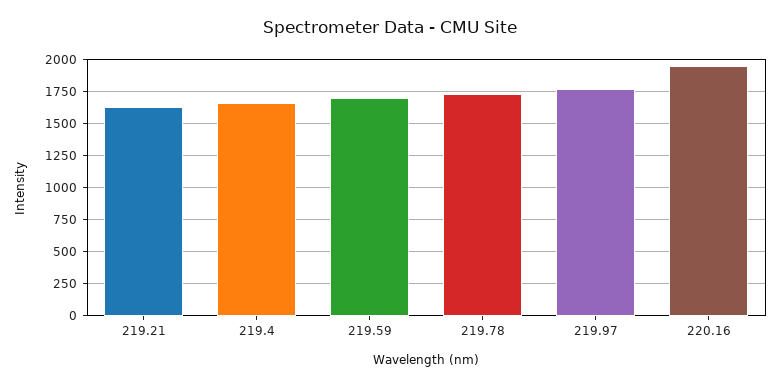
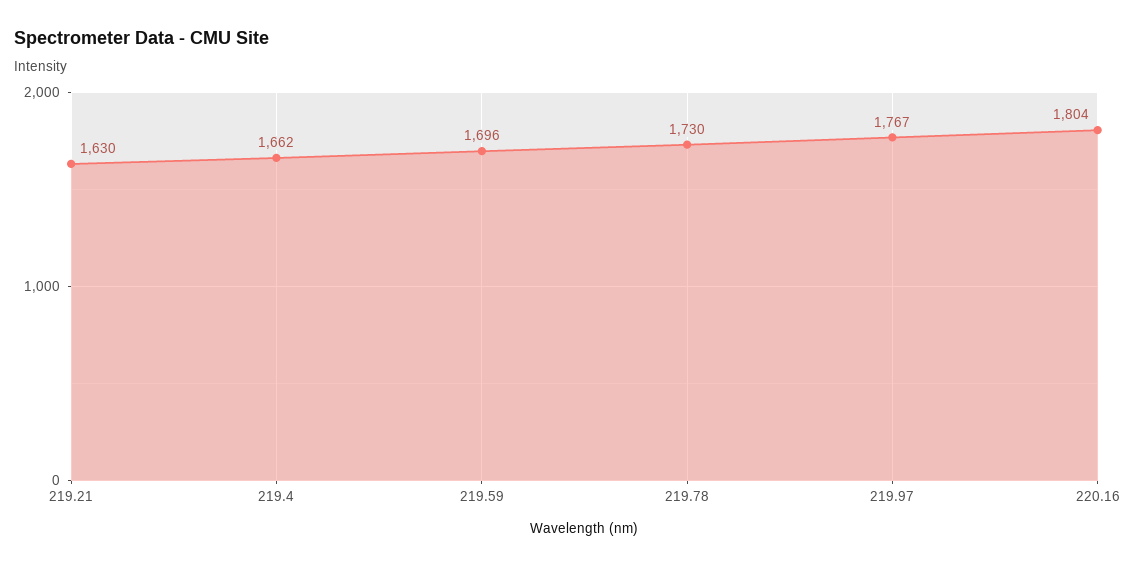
220.16: 1950 -> 1804

